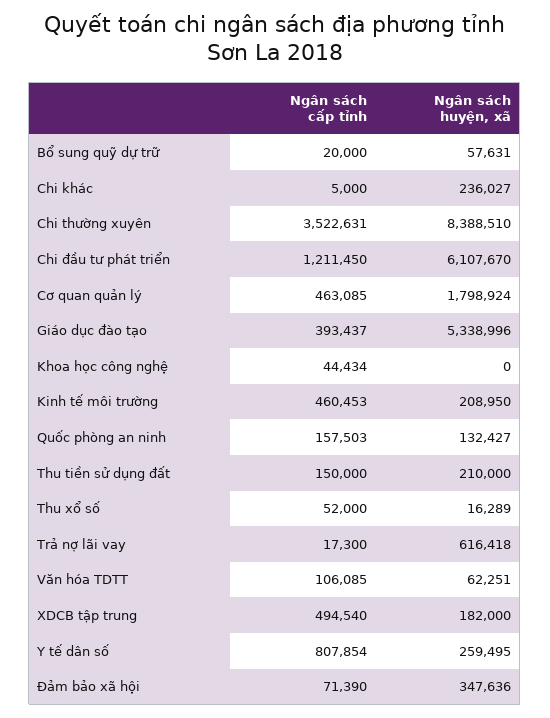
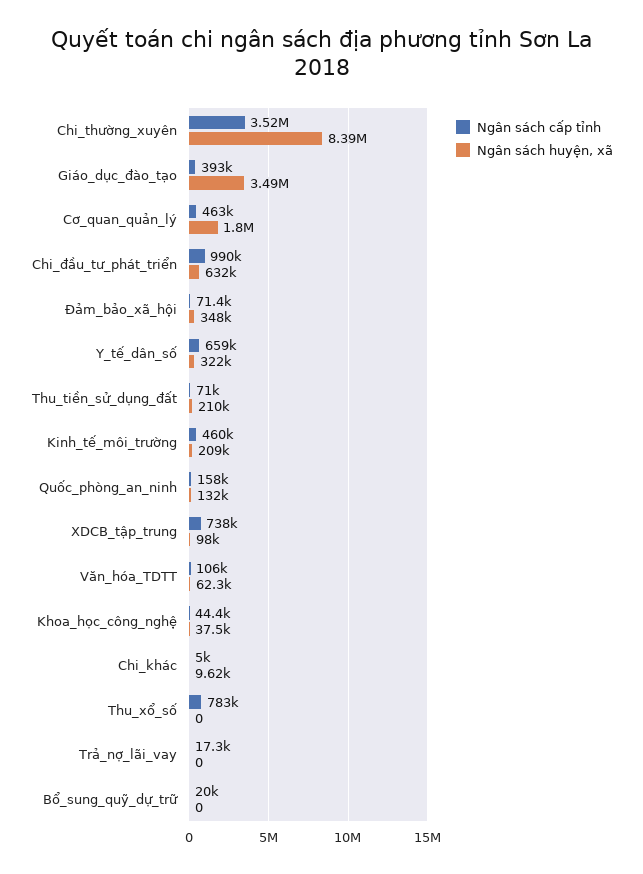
Ngân sách huyện, xã, Bổ sung quỹ dự trữ: 57631 -> 0
Ngân sách huyện, xã, Chi khác: 236027 -> 9620
Ngân sách cấp tỉnh, Chi đầu tư phát triển: 1211450 -> 990000
Ngân sách huyện, xã, Chi đầu tư phát triển: 6107670 -> 632000
Ngân sách huyện, xã, Giáo dục đào tạo: 5338996 -> 3490000
Ngân sách huyện, xã, Khoa học công nghệ: 0 -> 37500
Ngân sách cấp tỉnh, Thu tiền sử dụng đất: 150000 -> 71000
Ngân sách cấp tỉnh, Thu xổ số: 52000 -> 783000
Ngân sách huyện, xã, Thu xổ số: 16289 -> 0
Ngân sách huyện, xã, Trả nợ lãi vay: 616418 -> 0
Ngân sách cấp tỉnh, XDCB tập trung: 494540 -> 738000
Ngân sách huyện, xã, XDCB tập trung: 182000 -> 98000
Ngân sách cấp tỉnh, Y tế dân số: 807854 -> 659000
Ngân sách huyện, xã, Y tế dân số: 259495 -> 322000

